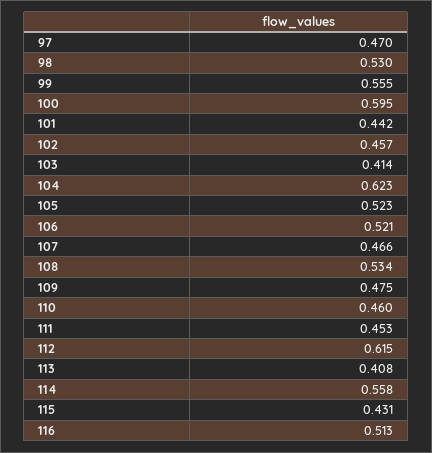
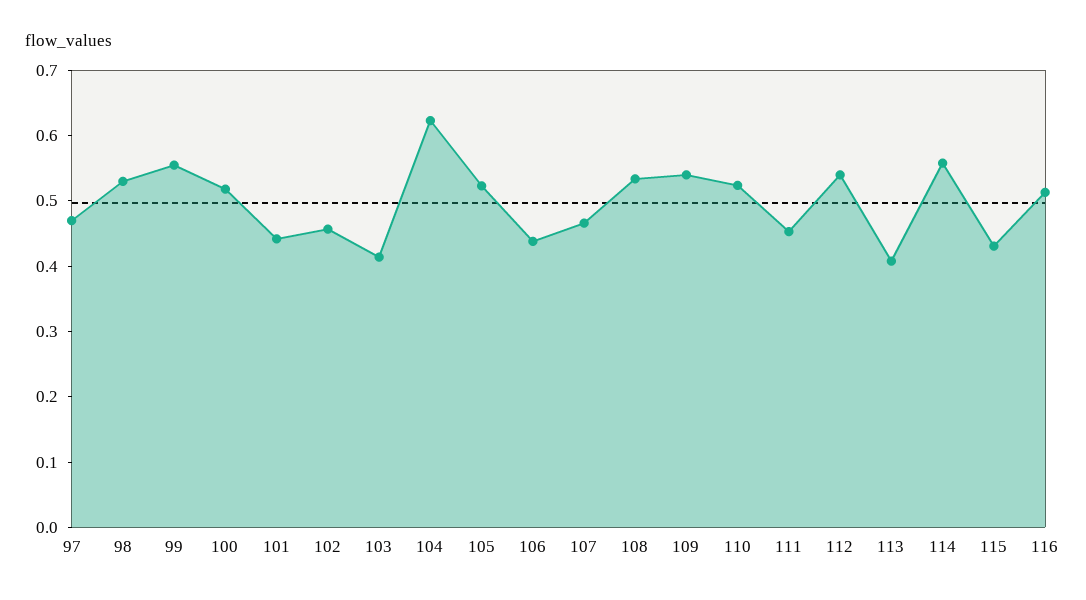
100: 0.595 -> 0.52
106: 0.521 -> 0.44
109: 0.475 -> 0.54
110: 0.46 -> 0.52
112: 0.615 -> 0.54

